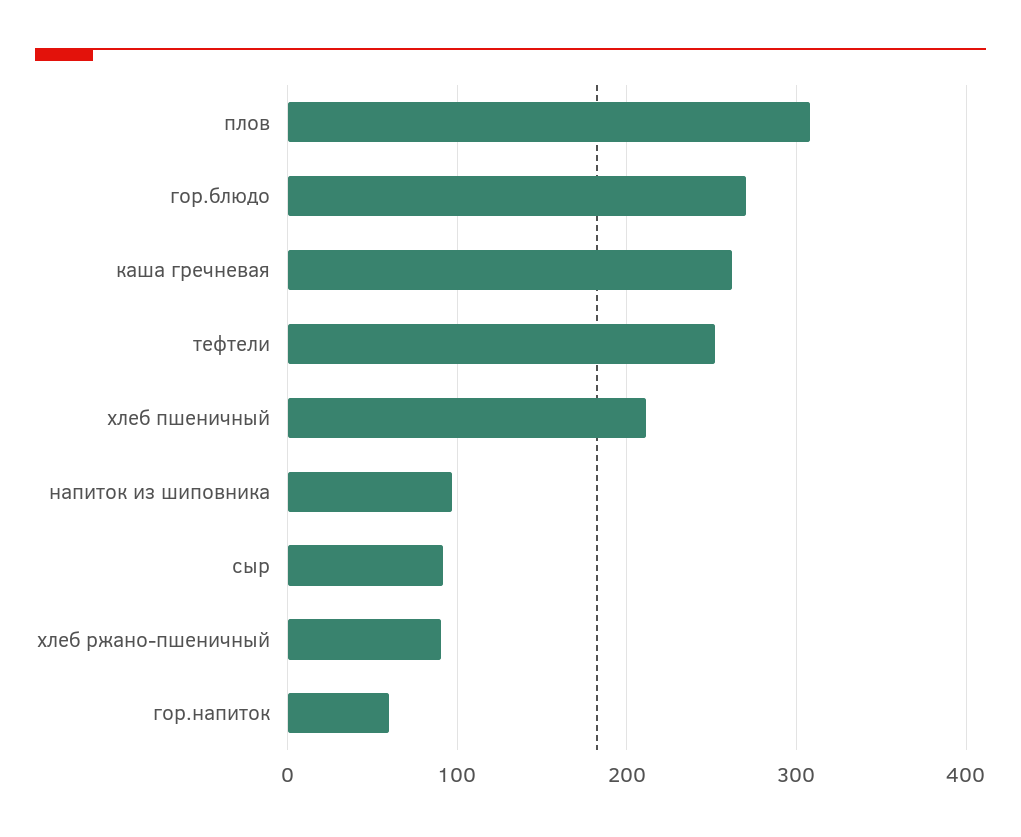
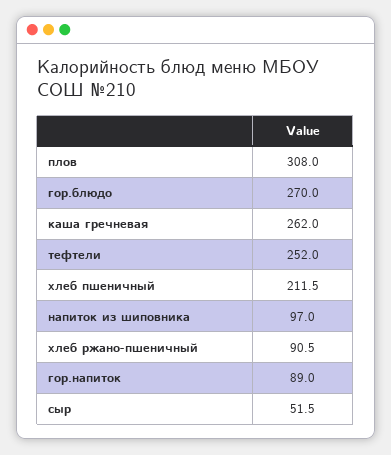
сыр: 90 -> 51.5
гор.напиток: 60 -> 89

